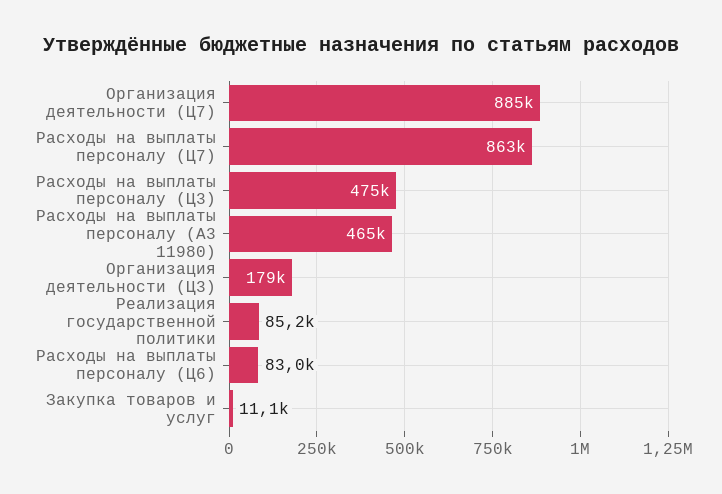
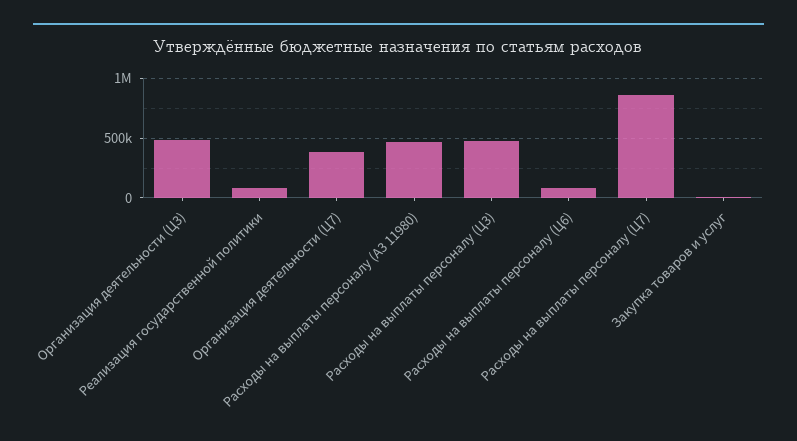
Организация деятельности (Ц7): 885000 -> 400000
Организация деятельности (Ц3): 179000 -> 500000

